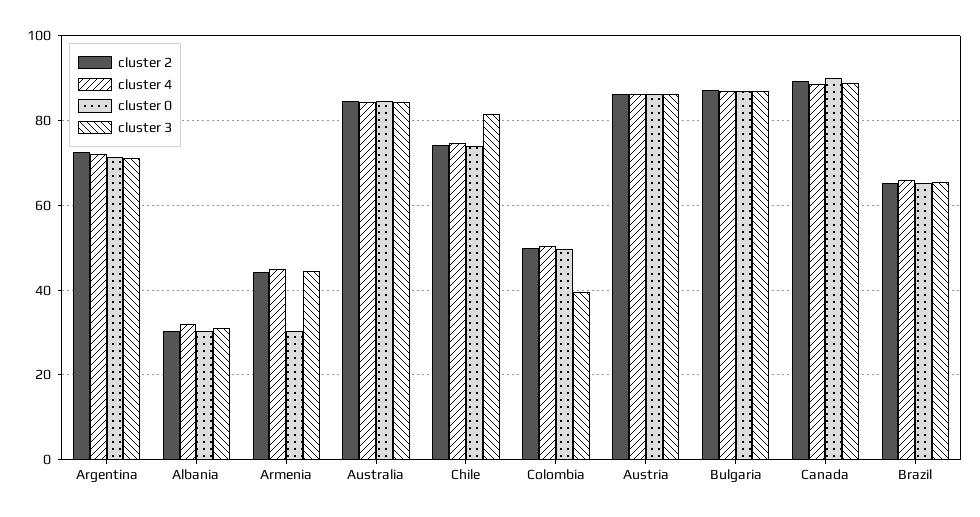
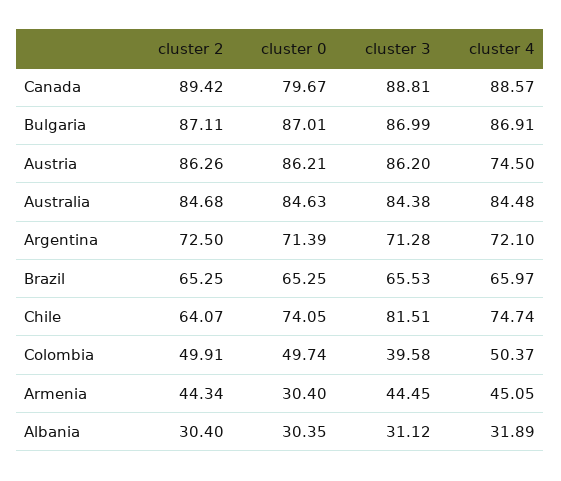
cluster 2, Chile: 74 -> 64.07
cluster 4, Austria: 86 -> 74.5
cluster 0, Canada: 90 -> 79.67

